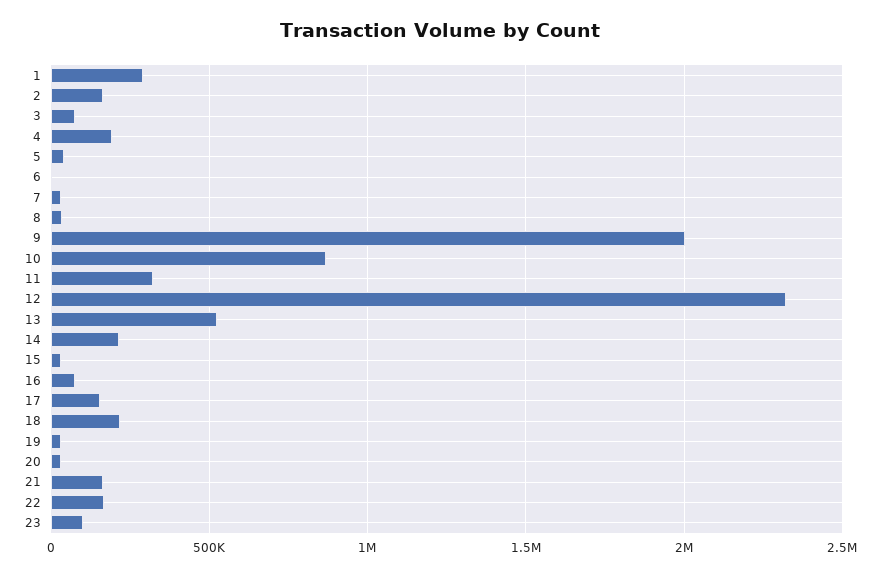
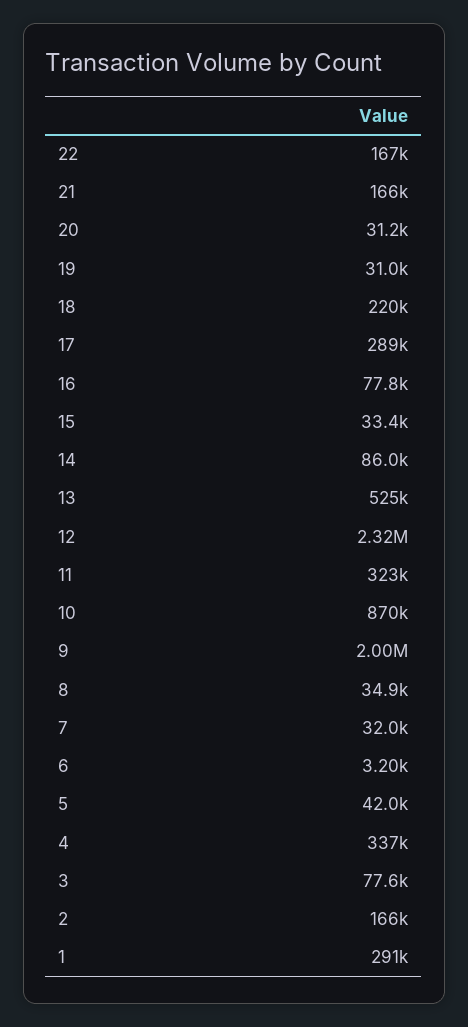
4: 200000 -> 337000
14: 200000 -> 86000
17: 150000 -> 289000
23: 100000 -> none

